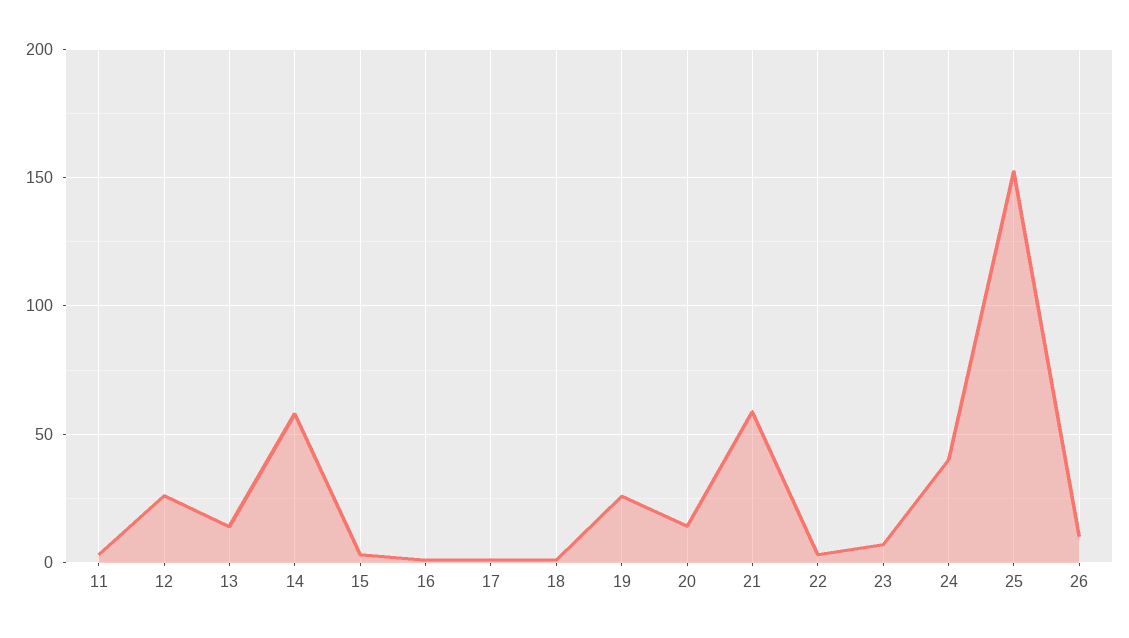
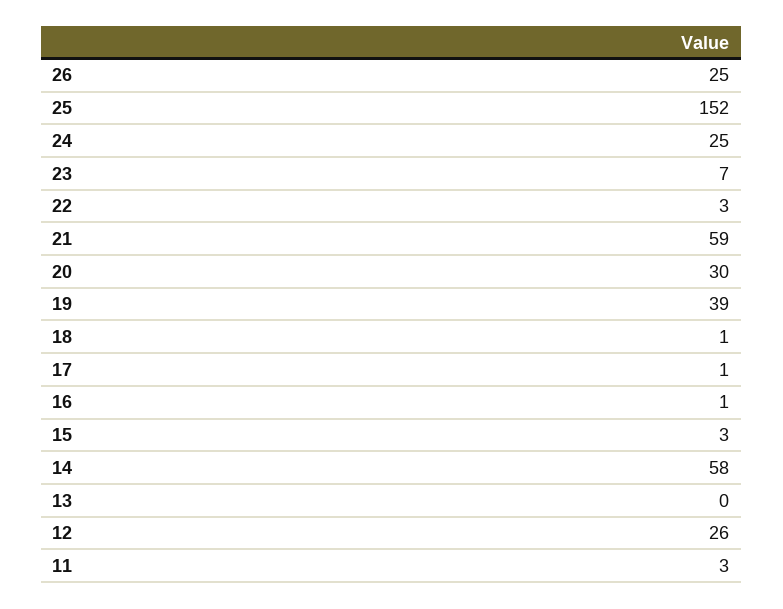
13: 15 -> 0
19: 25 -> 39
20: 15 -> 30
24: 40 -> 25
26: 10 -> 25

